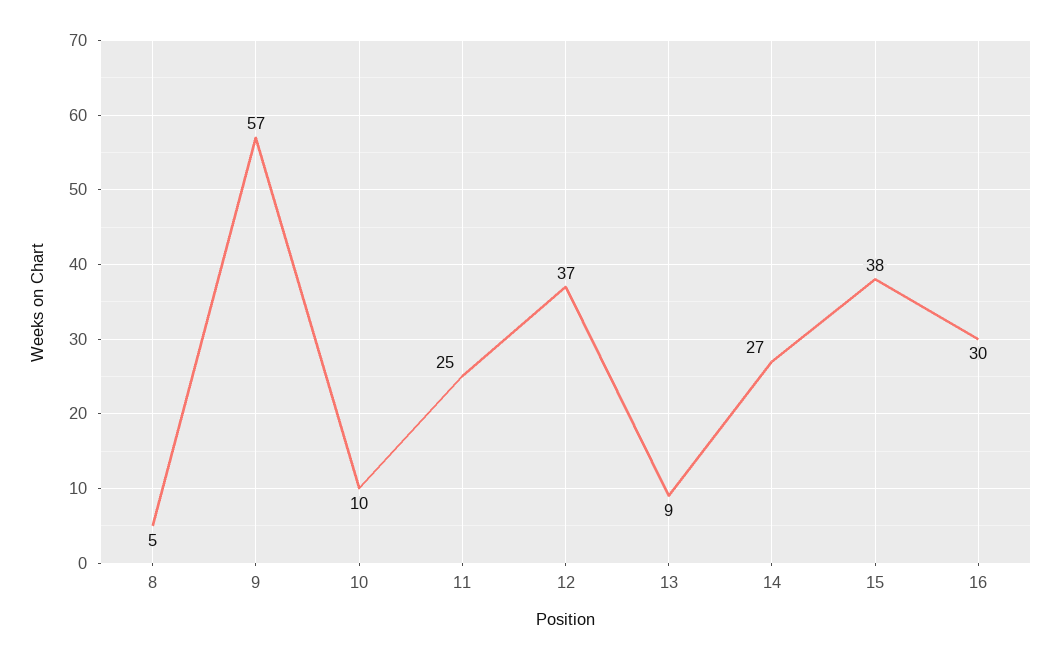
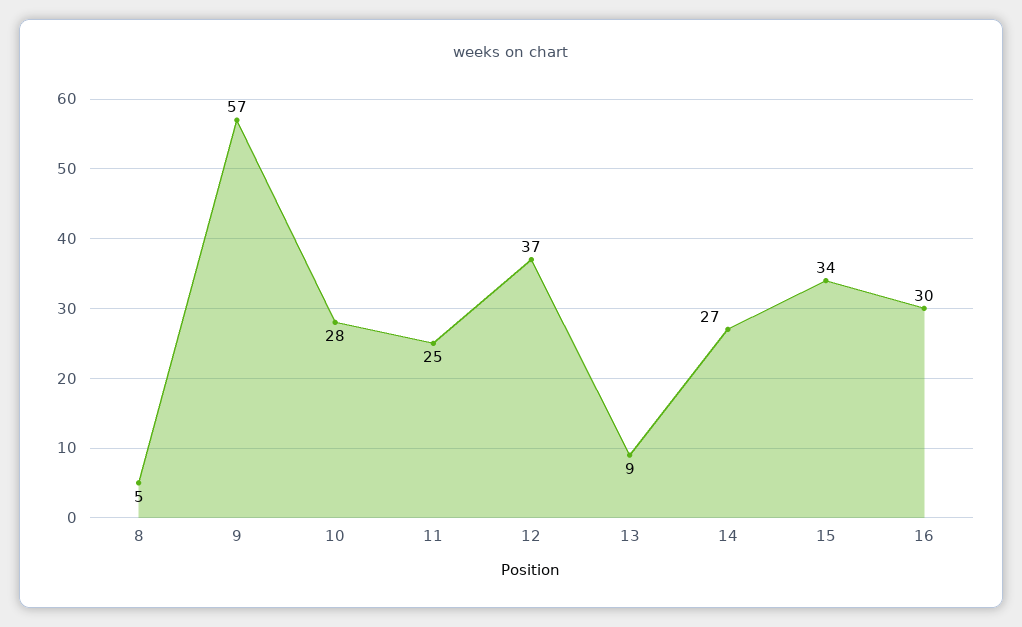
10: 10 -> 28
15: 38 -> 34

